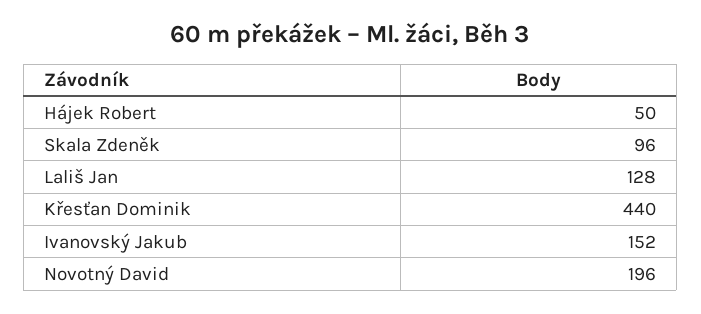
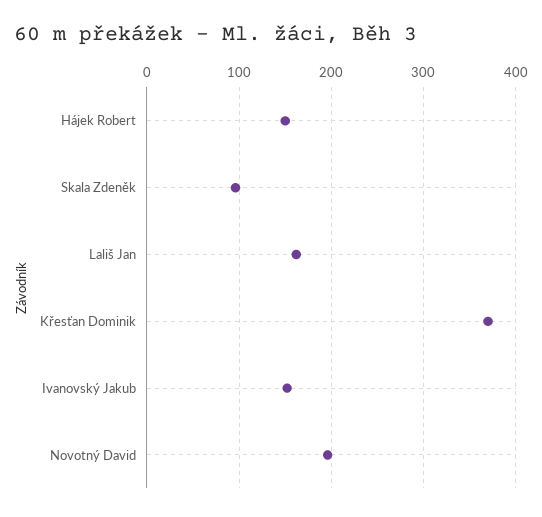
Hájek Robert: 50 -> 150
Lališ Jan: 128 -> 160
Křesťan Dominik: 440 -> 370

